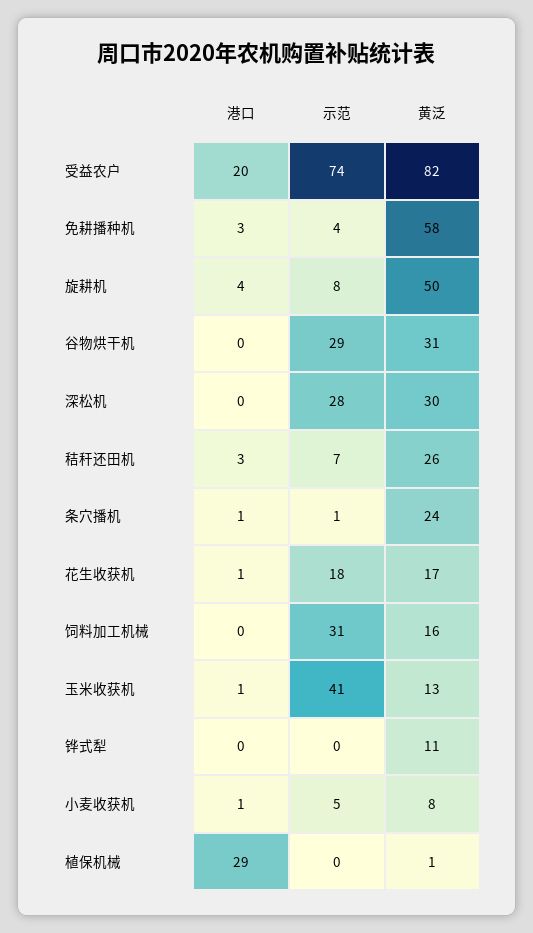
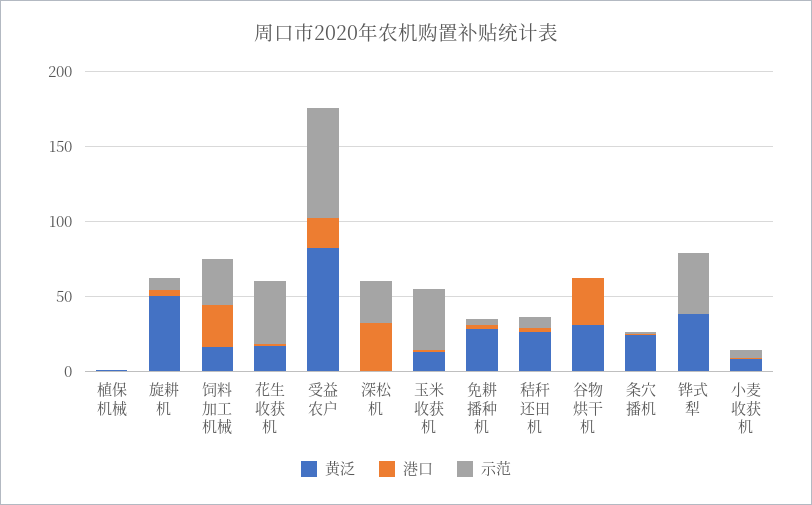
黄泛, 免耕播种机: 58 -> 30
港口, 谷物烘干机: 0 -> 30
示范, 谷物烘干机: 29 -> 0
港口, 深松机: 0 -> 30
黄泛, 深松机: 30 -> 0
示范, 花生收获机: 18 -> 40
港口, 饲料加工机械: 0 -> 30
示范, 铧式犁: 0 -> 40
黄泛, 铧式犁: 11 -> 40
港口, 植保机械: 29 -> 0

